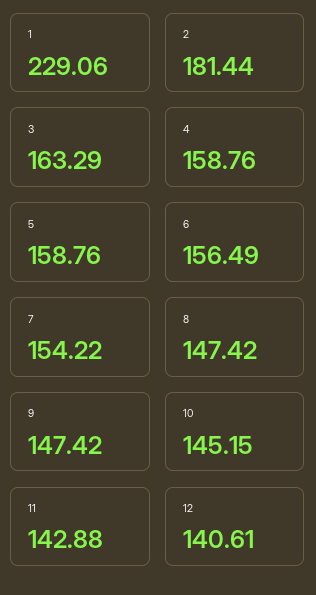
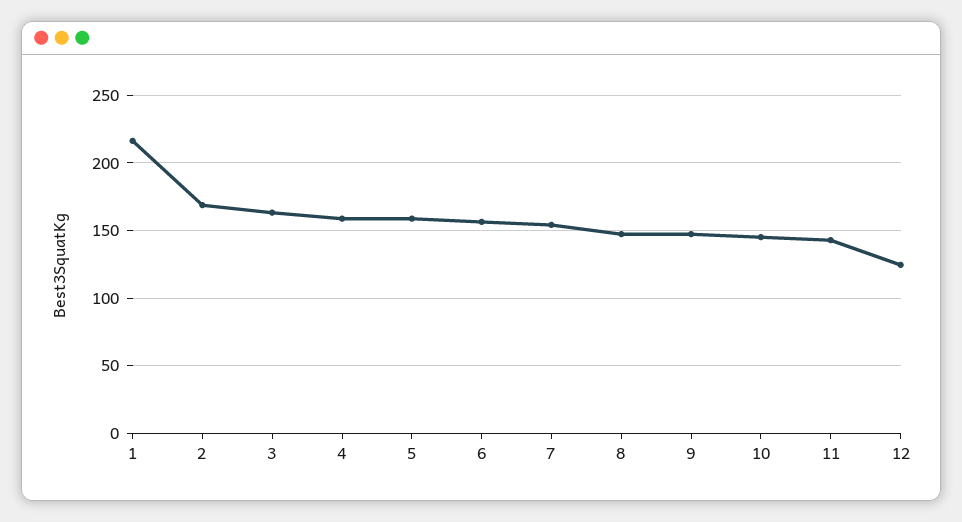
1: 229.06 -> 215
2: 181.44 -> 170
12: 140.61 -> 125

